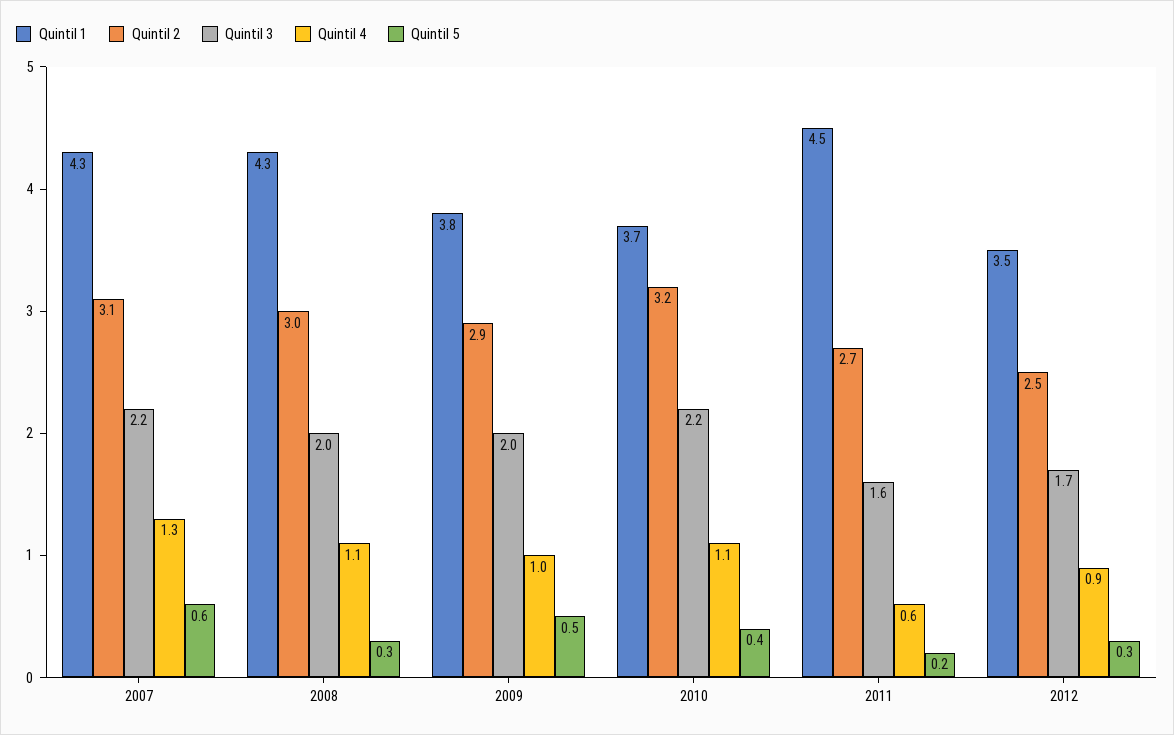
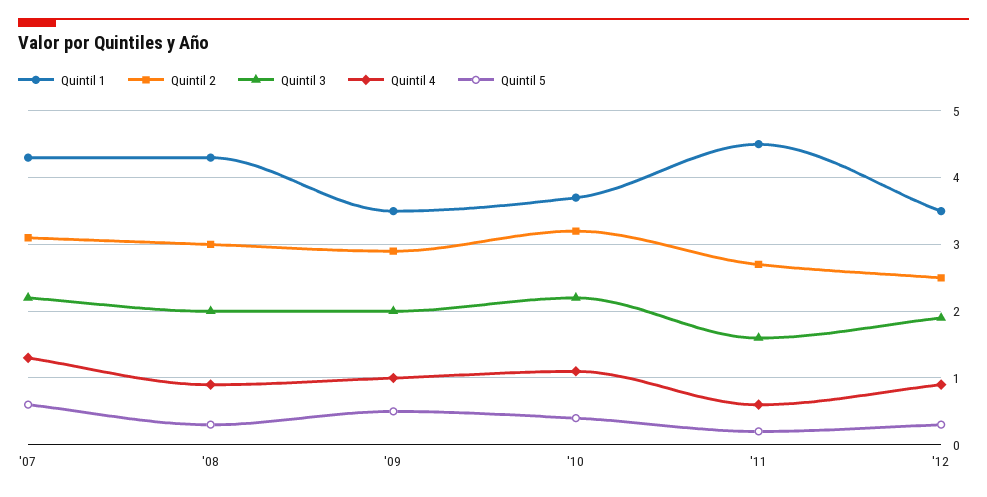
Quintil 4, 2008: 1.1 -> 0.9
Quintil 1, 2009: 3.8 -> 3.5
Quintil 3, 2012: 1.7 -> 1.9

